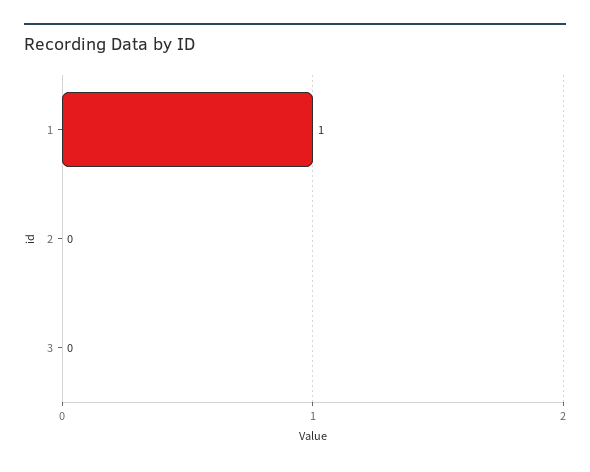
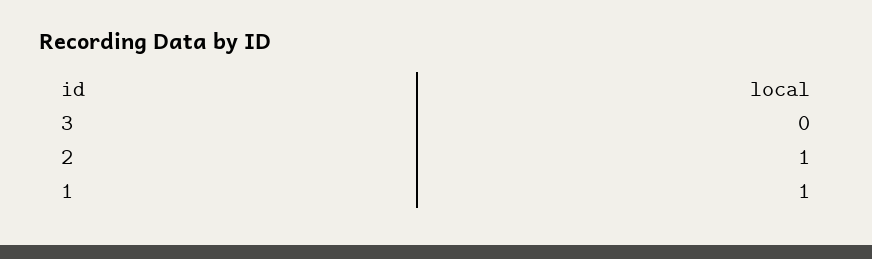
2: 0 -> 1

